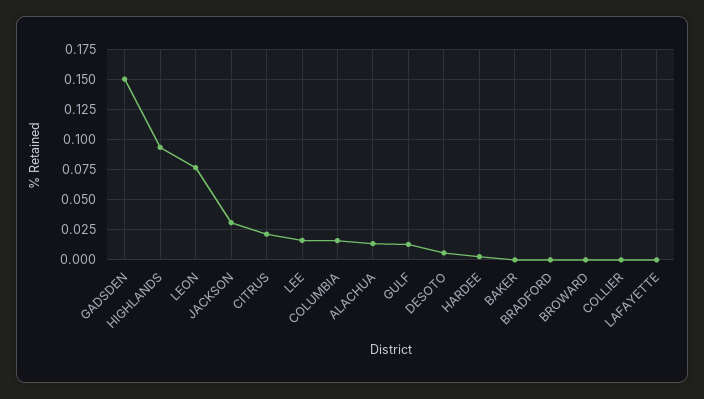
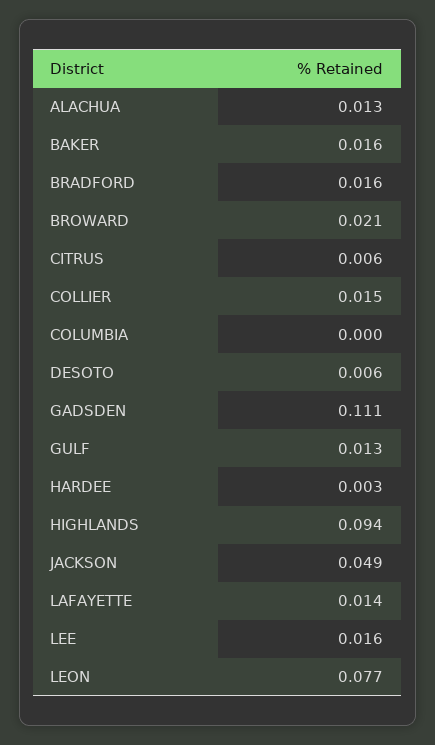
GADSDEN: 0.15 -> 0.111
JACKSON: 0.03 -> 0.049
CITRUS: 0.02 -> 0.006
COLUMBIA: 0.015 -> 0
BAKER: 0 -> 0.016
BRADFORD: 0 -> 0.016
BROWARD: 0 -> 0.021
COLLIER: 0 -> 0.015
LAFAYETTE: 0 -> 0.014

